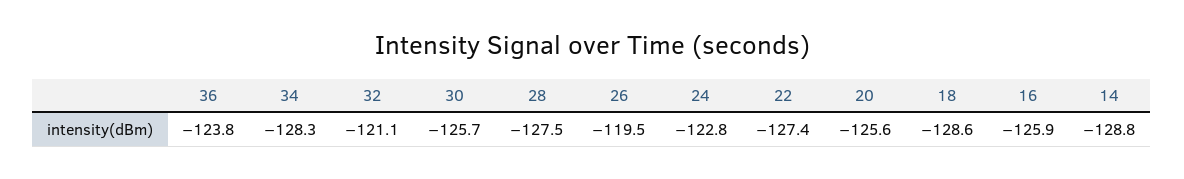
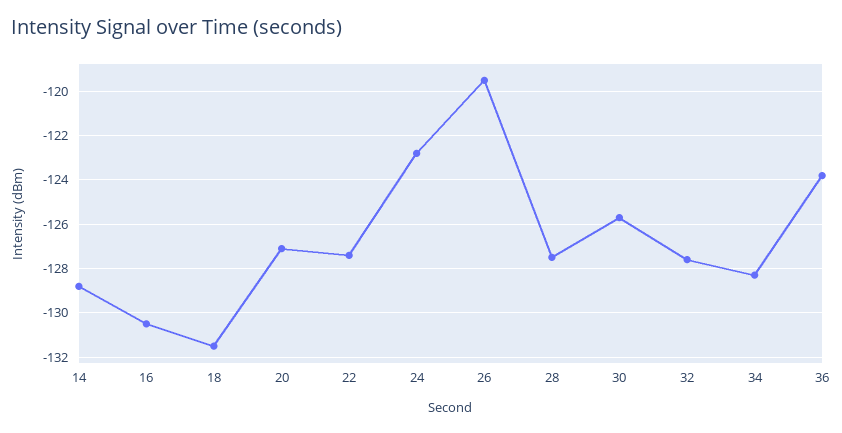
32: -121.1 -> -127.5
20: -125.6 -> -127
18: -128.6 -> -131.5
16: -125.9 -> -130.5

